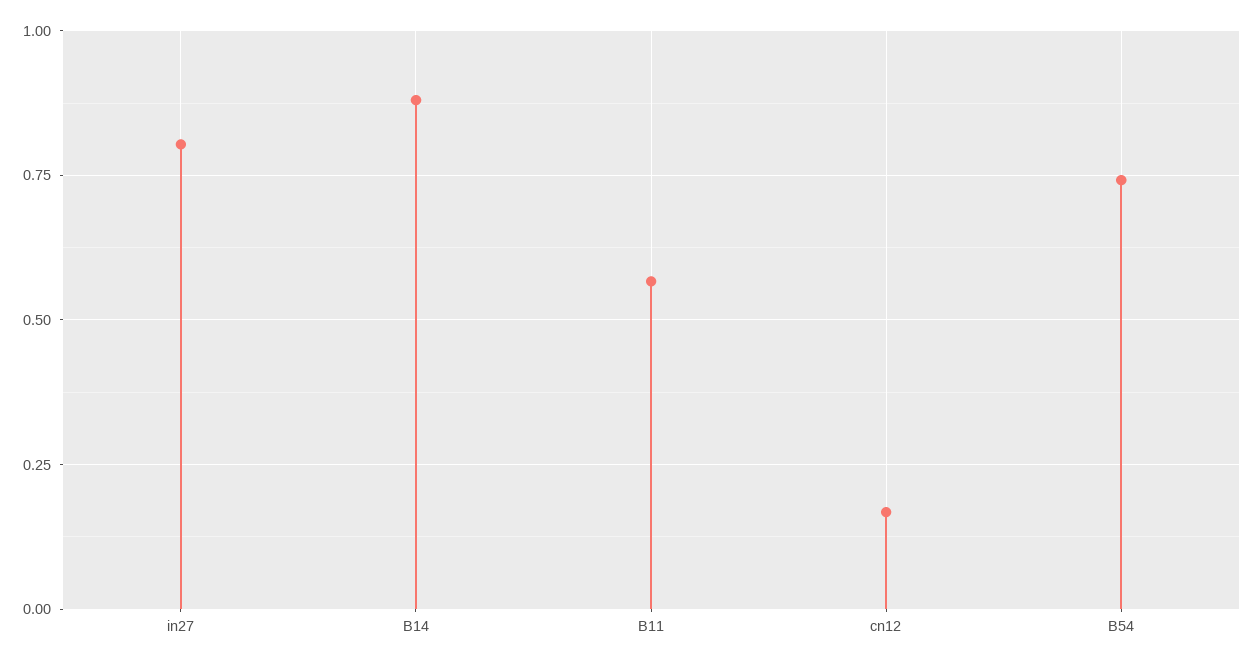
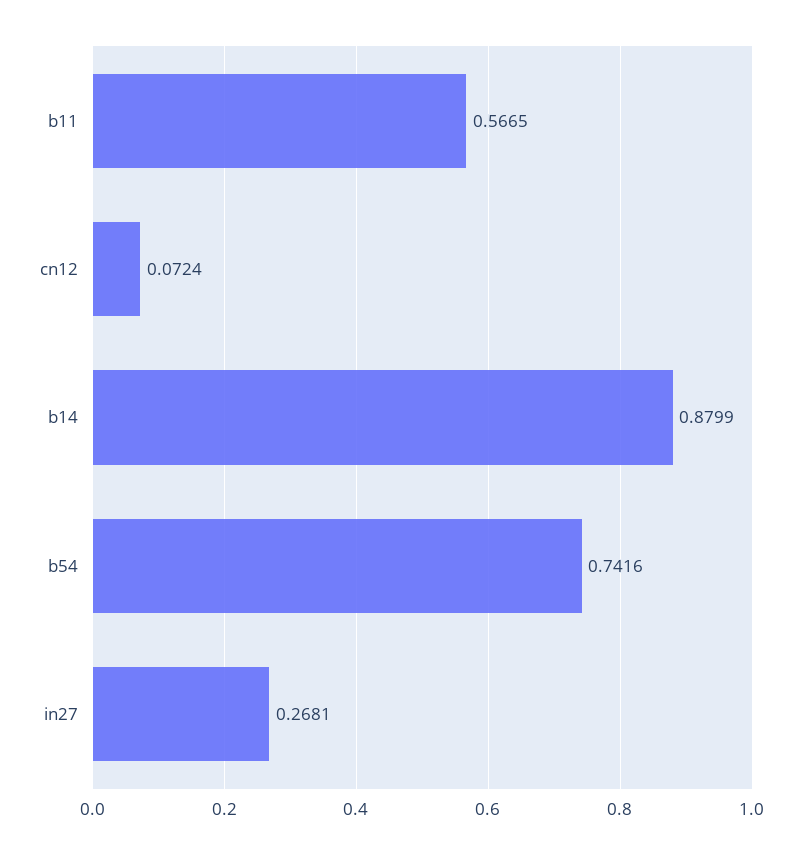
in27: 0.8 -> 0.2681
cn12: 0.175 -> 0.0724

